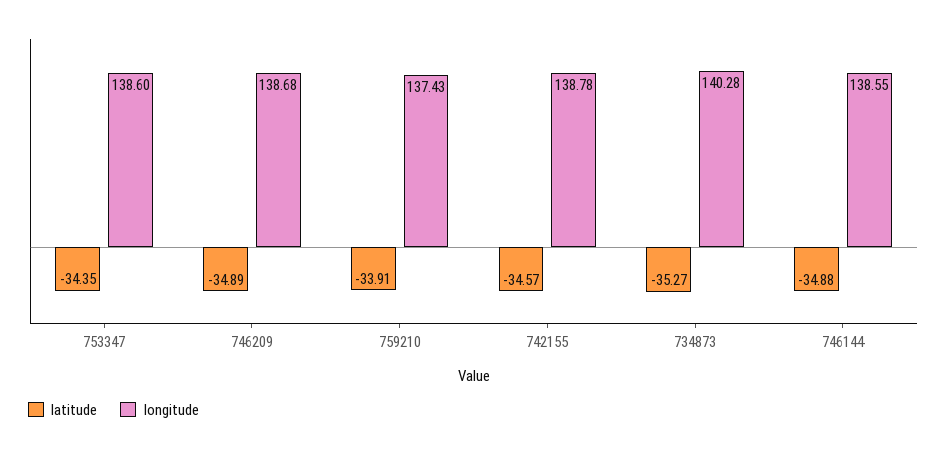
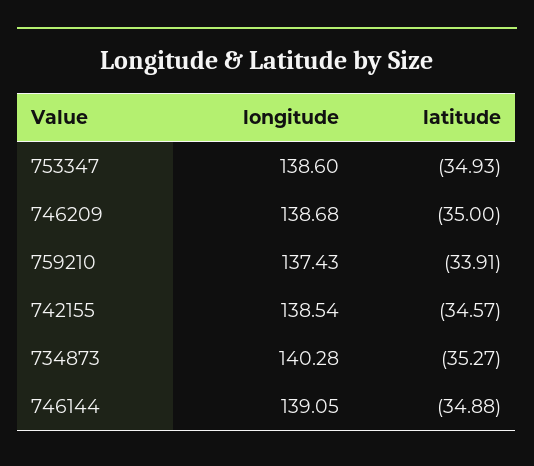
latitude, 753347: -34.35 -> -34.93
latitude, 746209: -34.89 -> -35
longitude, 742155: 138.78 -> 138.54
longitude, 746144: 138.55 -> 139.05

